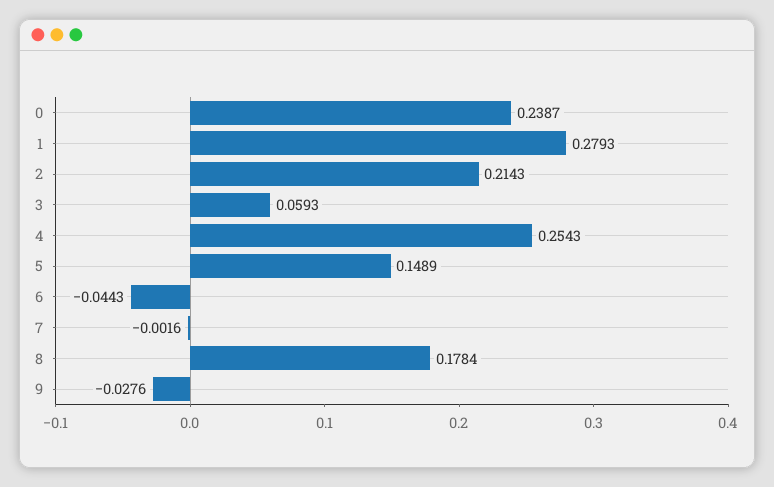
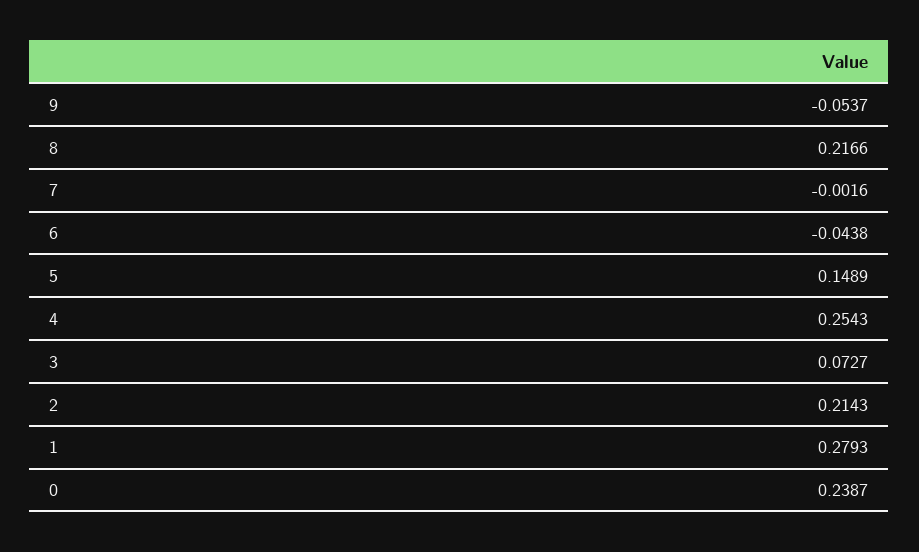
3: 0.0593 -> 0.0727
6: -0.0443 -> -0.0438
8: 0.1784 -> 0.2166
9: -0.0276 -> -0.0537

